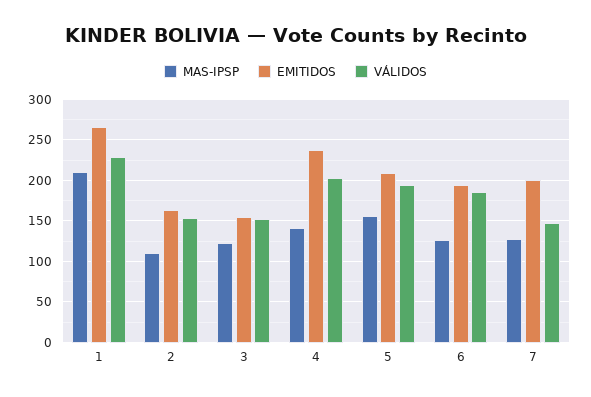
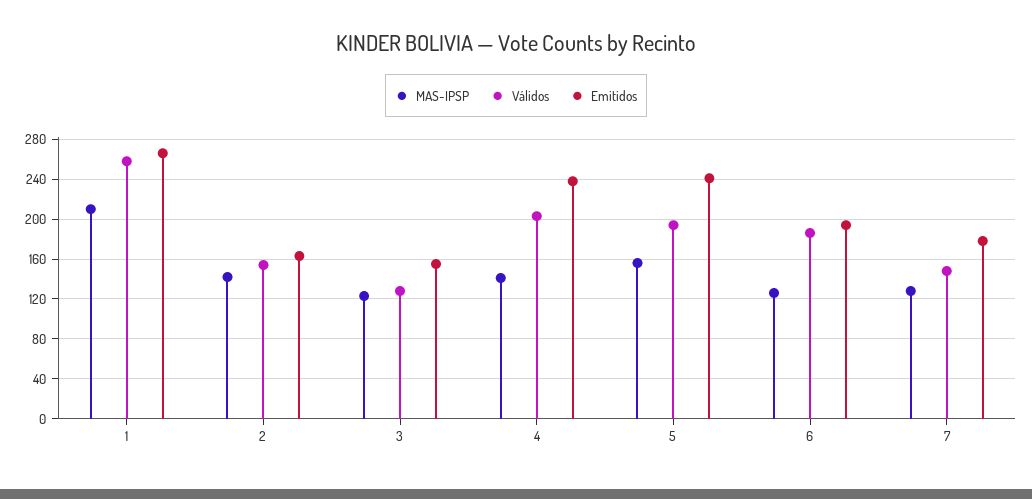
VÁLIDOS, 1: 230 -> 260
MAS-IPSP, 2: 110 -> 140
VÁLIDOS, 3: 150 -> 130
EMITIDOS, 5: 210 -> 240
EMITIDOS, 7: 200 -> 180

